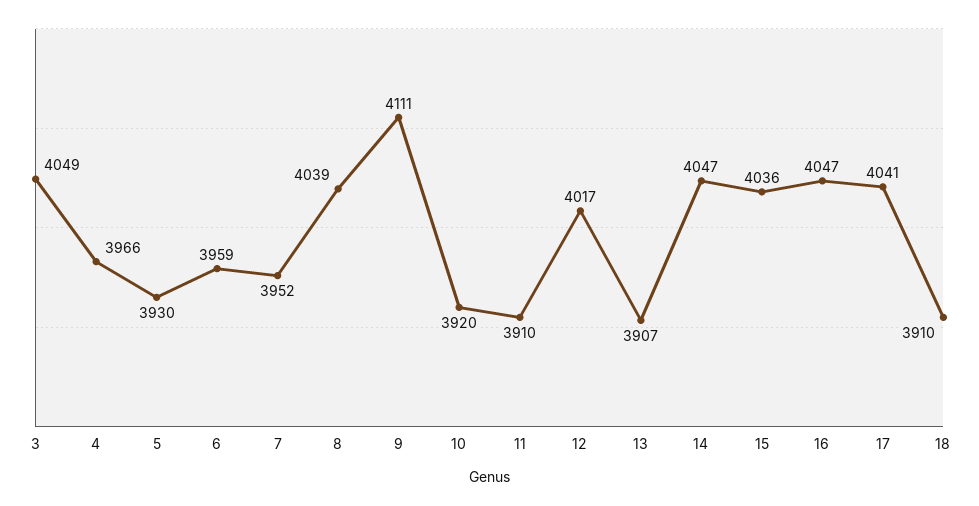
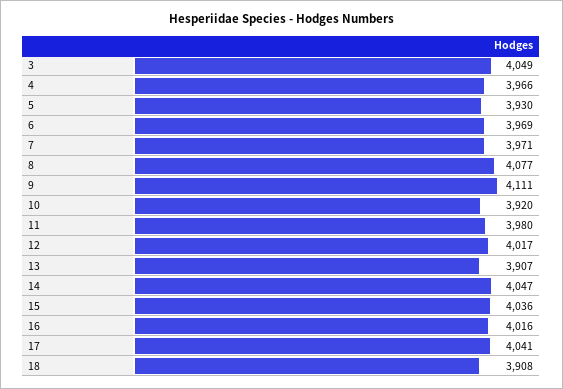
6: 3959 -> 3969
7: 3952 -> 3971
8: 4039 -> 4077
11: 3910 -> 3980
16: 4047 -> 4016
18: 3910 -> 3908

